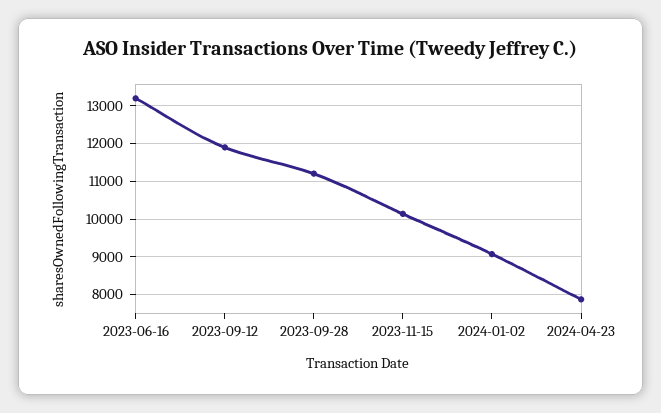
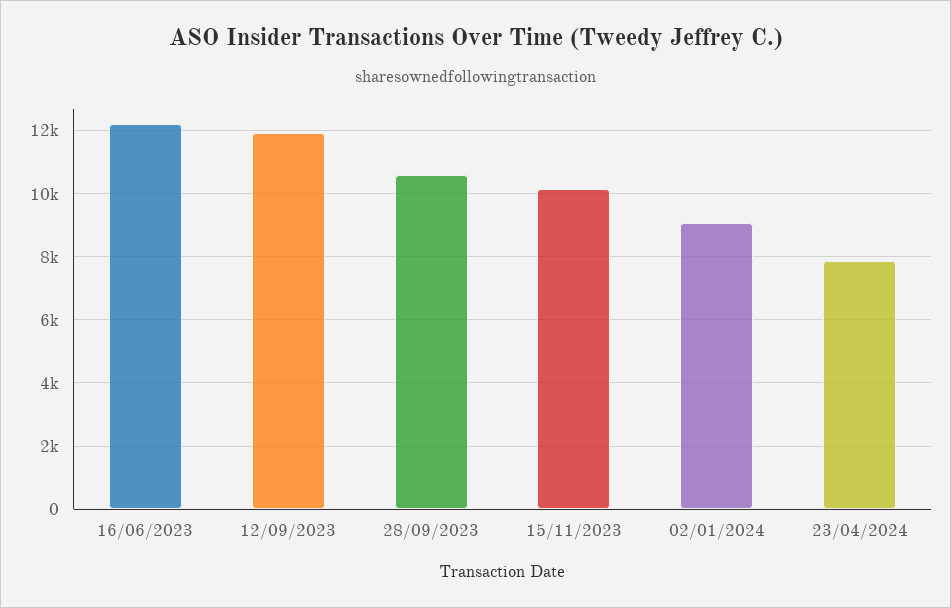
2023-06-16: 13200 -> 12200
2023-09-28: 11200 -> 10600

